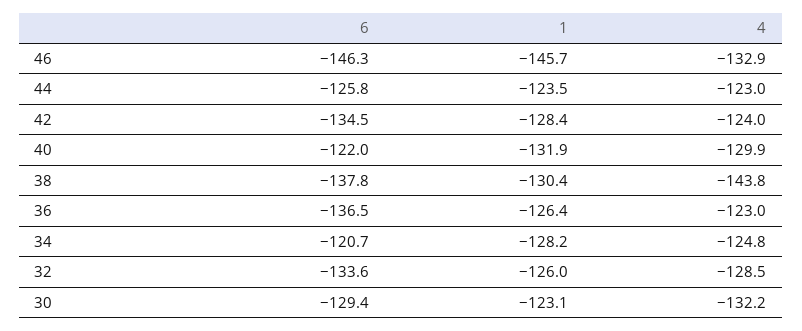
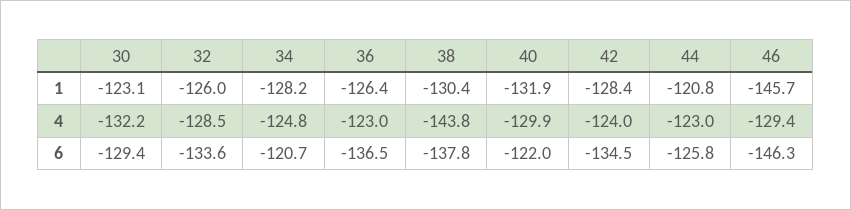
4, 46: -132.9 -> -129.4
1, 44: -123.5 -> -120.8

